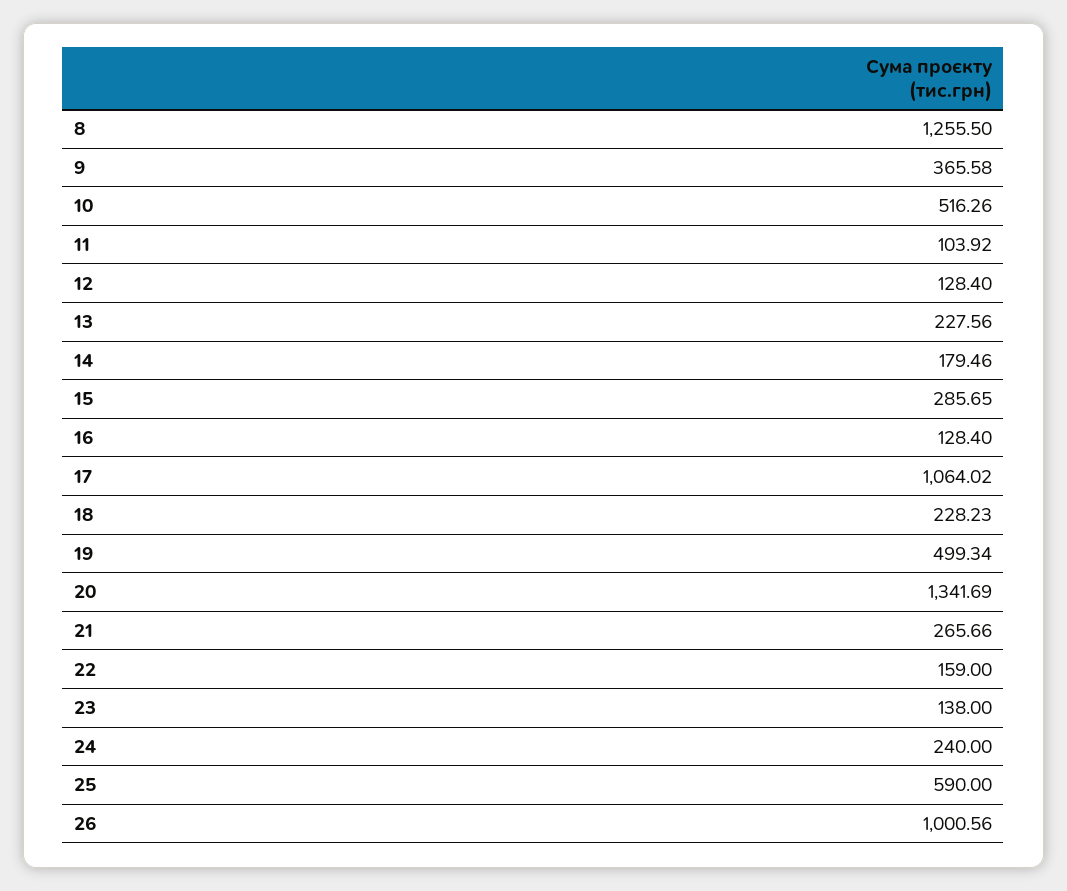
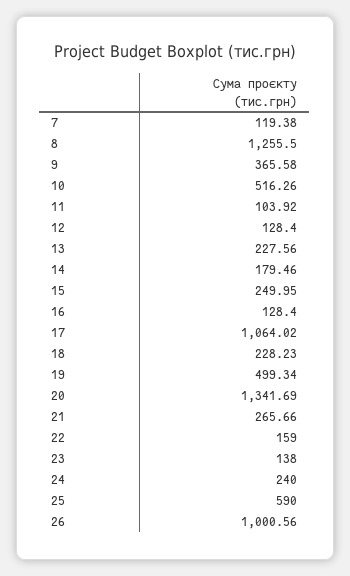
15: 285.65 -> 249.95
7: none -> 119.38

